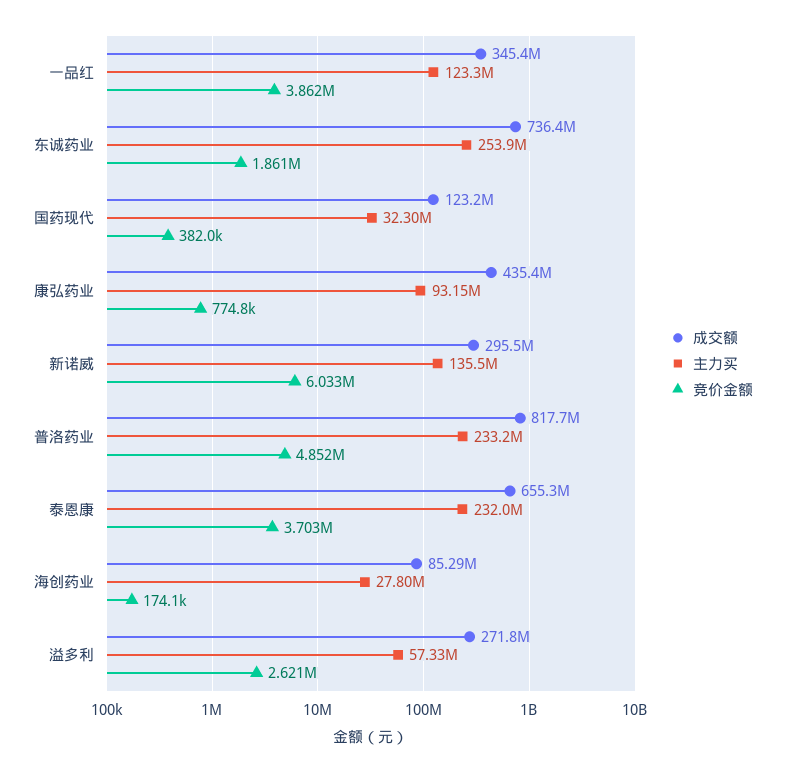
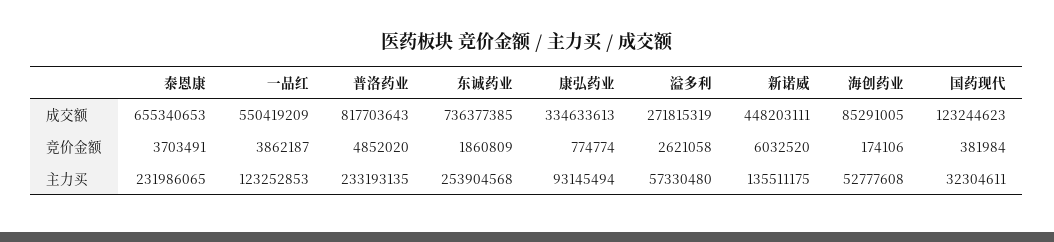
成交额, 一品红: 345400000 -> 550419209
成交额, 康弘药业: 435400000 -> 334633613
成交额, 新诺威: 295500000 -> 448203111
主力买, 海创药业: 27800000 -> 52777608

